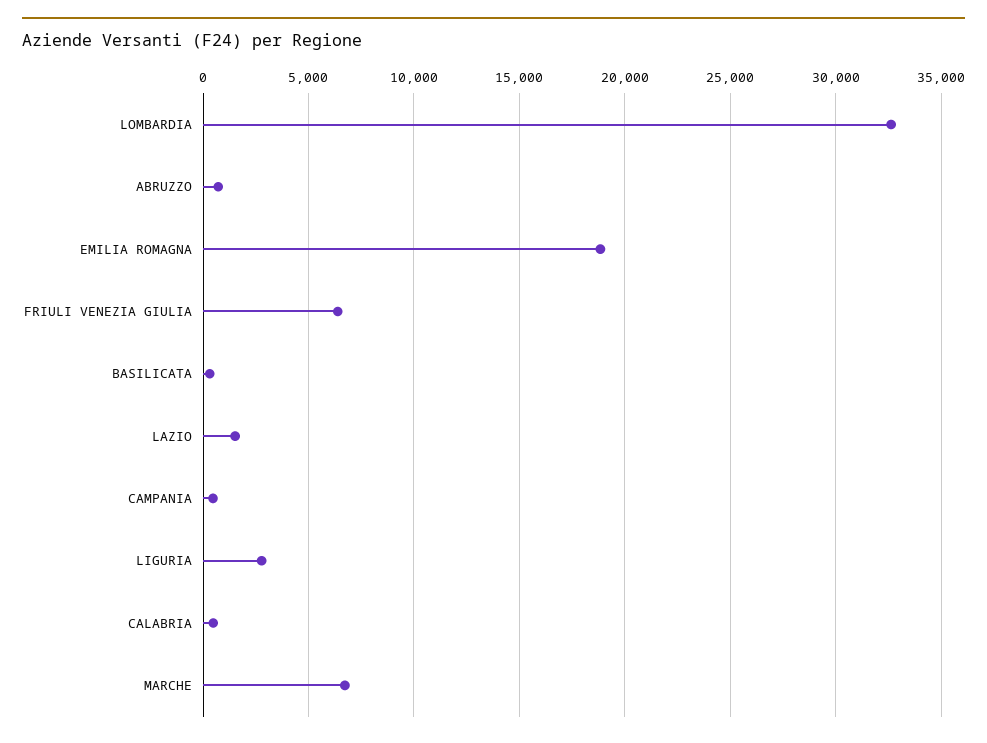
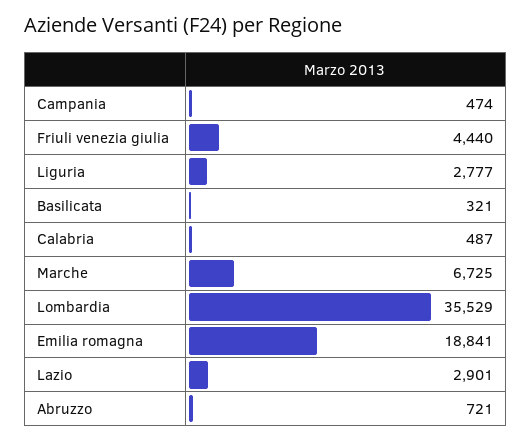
LOMBARDIA: 32500 -> 35529
FRIULI VENEZIA GIULIA: 6500 -> 4440
LAZIO: 1500 -> 2901

